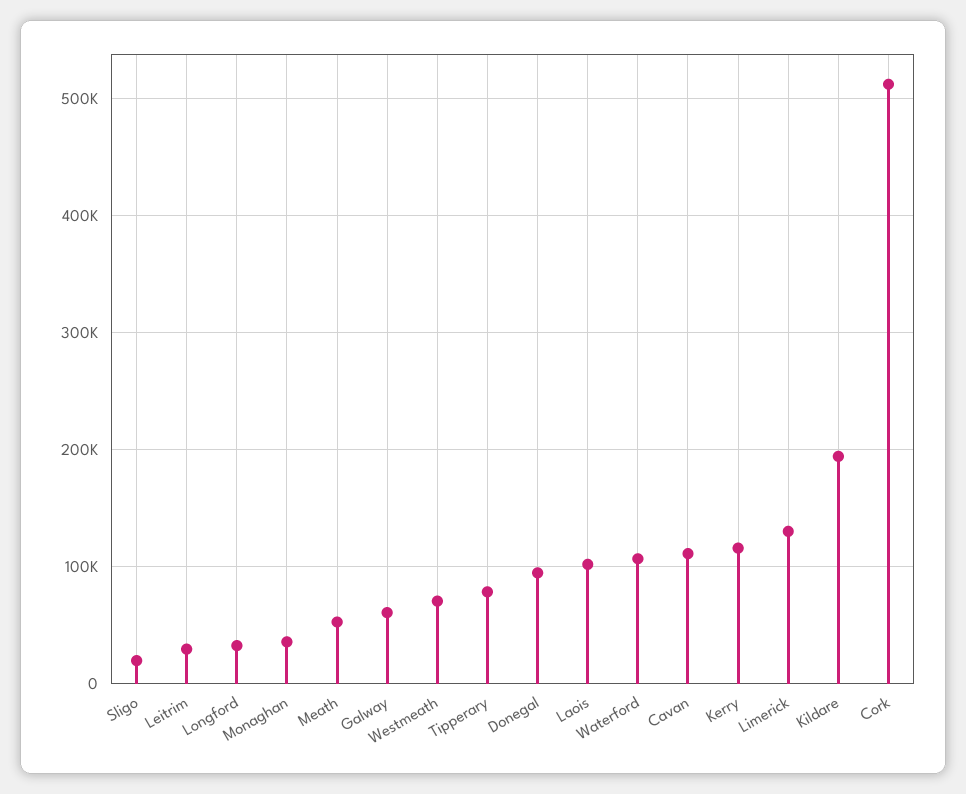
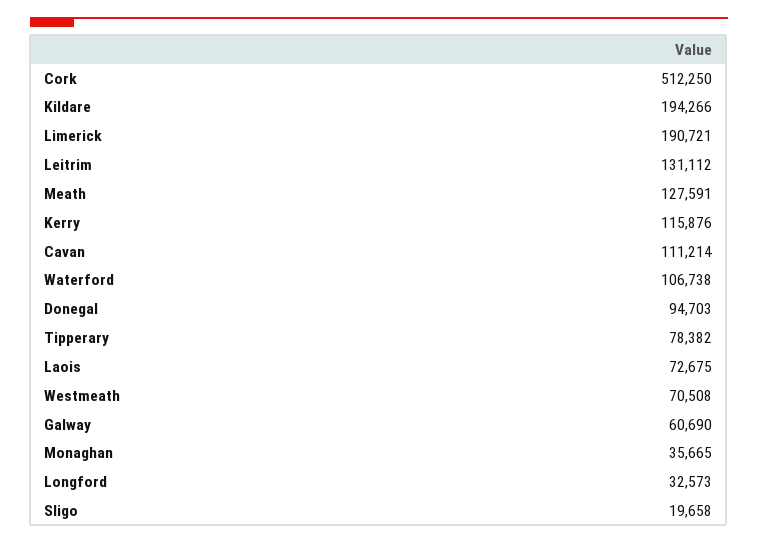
Leitrim: 30000 -> 131112
Meath: 50000 -> 127591
Laois: 100000 -> 72675
Limerick: 130000 -> 190721

